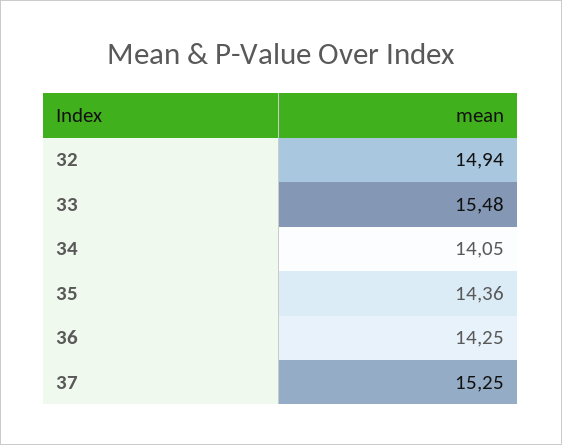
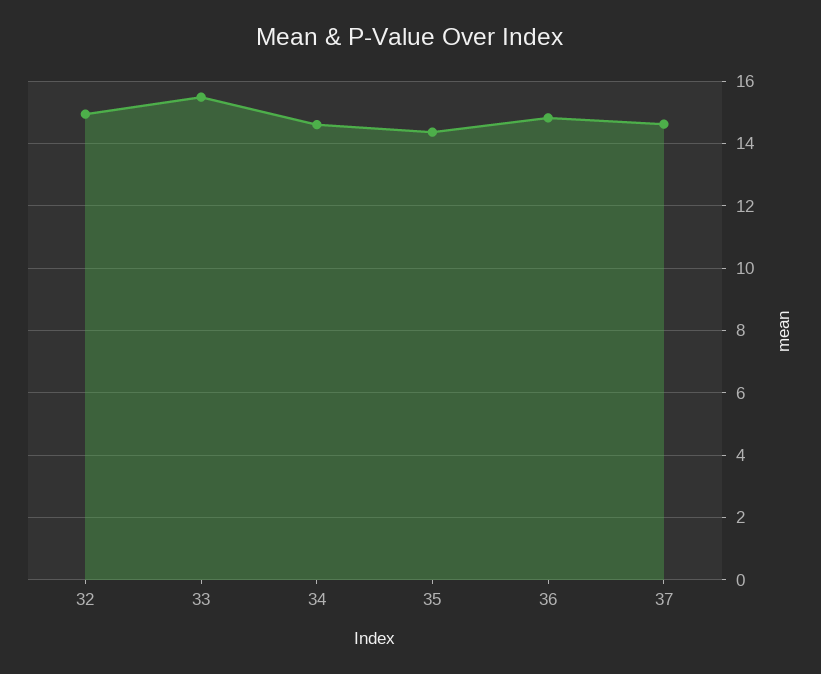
34: 14.05 -> 14.6
36: 14.25 -> 14.8
37: 15.25 -> 14.6

